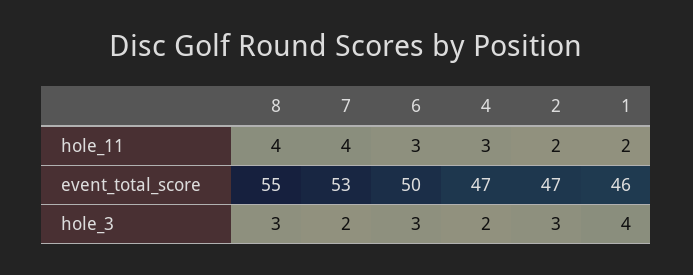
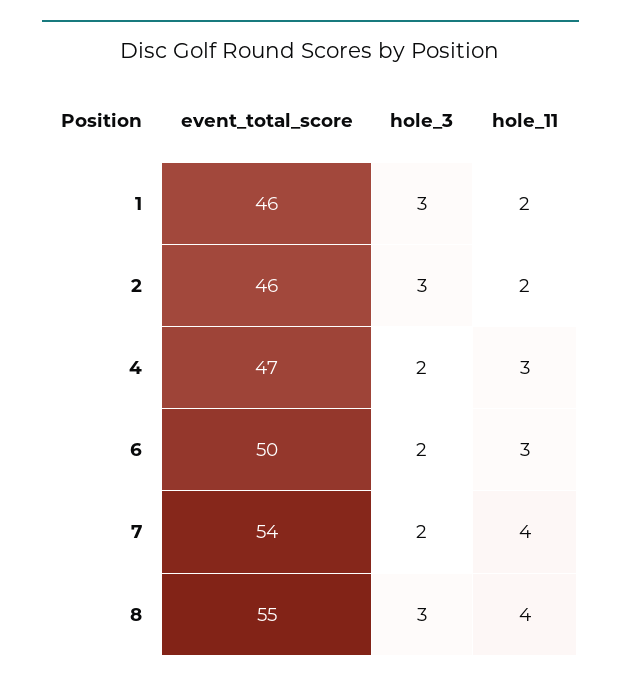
7, event_total_score: 53 -> 54
2, event_total_score: 47 -> 46
6, hole_3: 3 -> 2
1, hole_3: 4 -> 3

